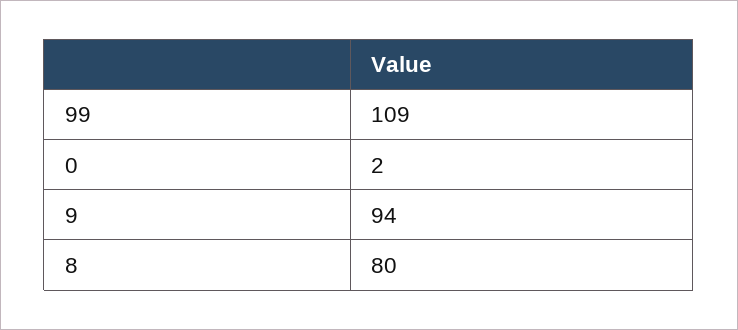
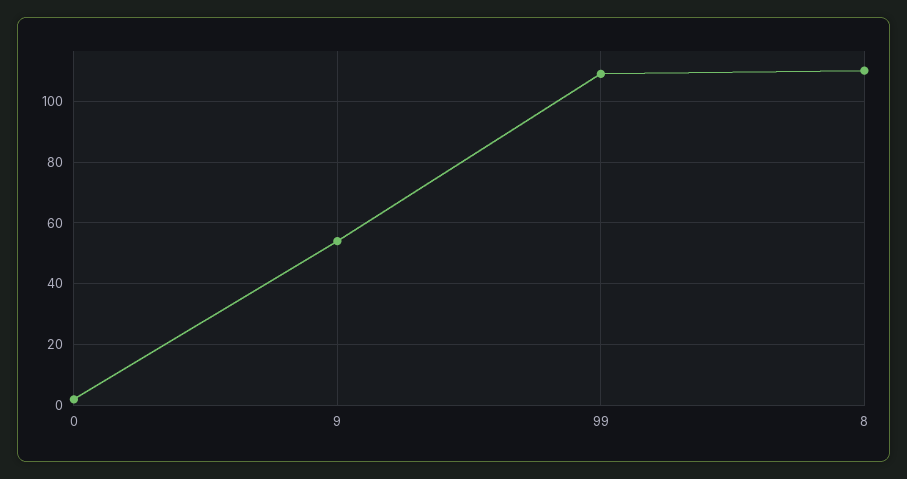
9: 94 -> 55
8: 80 -> 110

